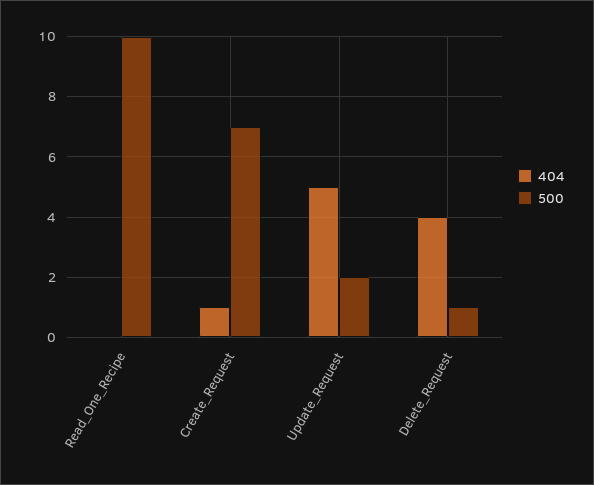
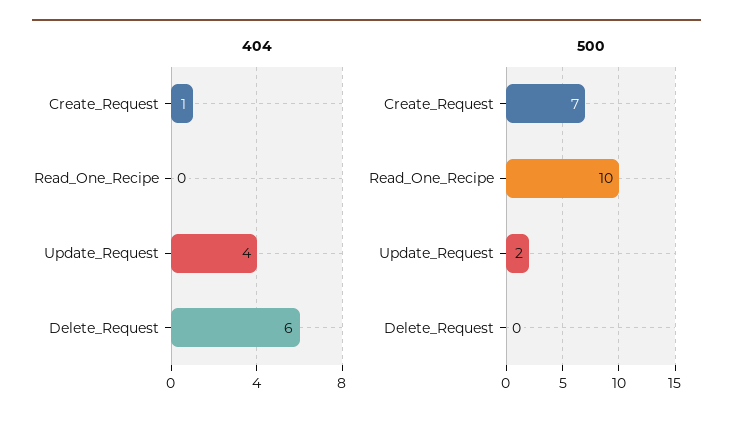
404, Update_Request: 5 -> 4
404, Delete_Request: 4 -> 6
500, Delete_Request: 1 -> 0

